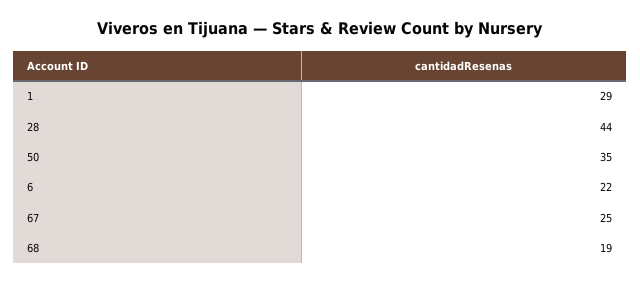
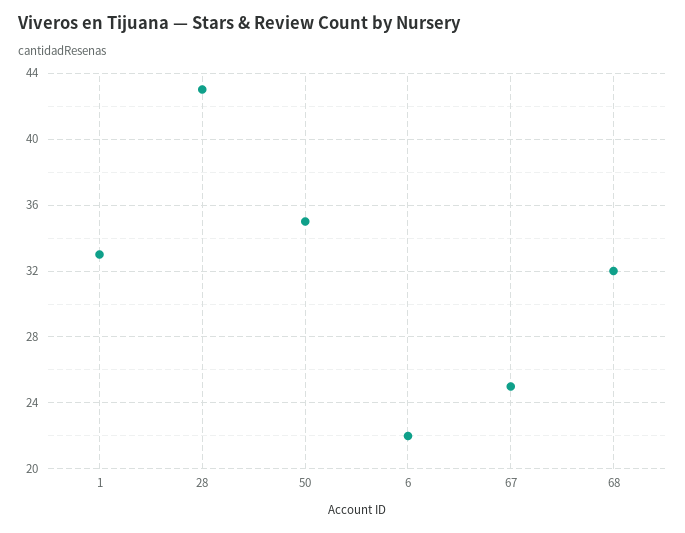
1: 29 -> 33
28: 44 -> 43
68: 19 -> 32

